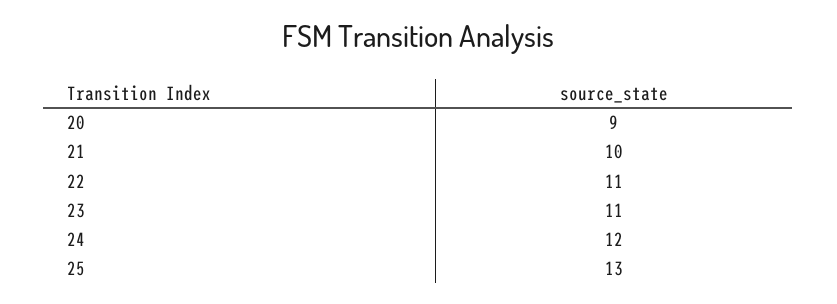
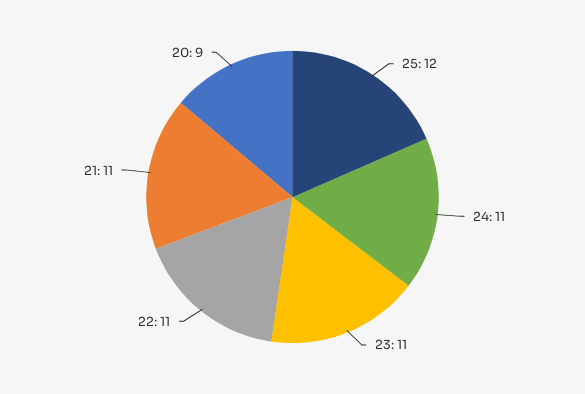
21: 10 -> 11
24: 12 -> 11
25: 13 -> 12

